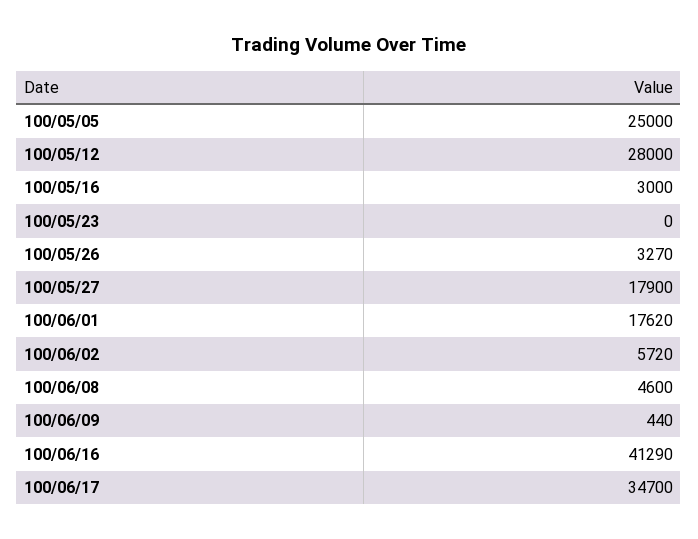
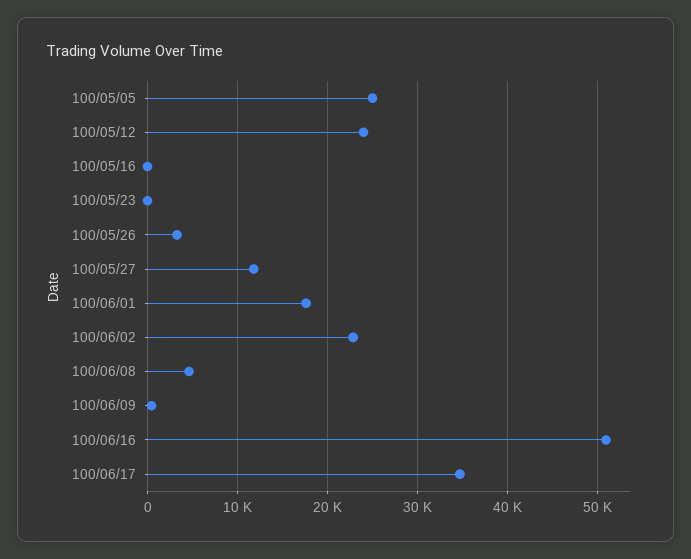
100/05/12: 28000 -> 24000
100/05/16: 3000 -> 0
100/05/27: 17900 -> 12000
100/06/02: 5720 -> 23000
100/06/16: 41290 -> 51000

